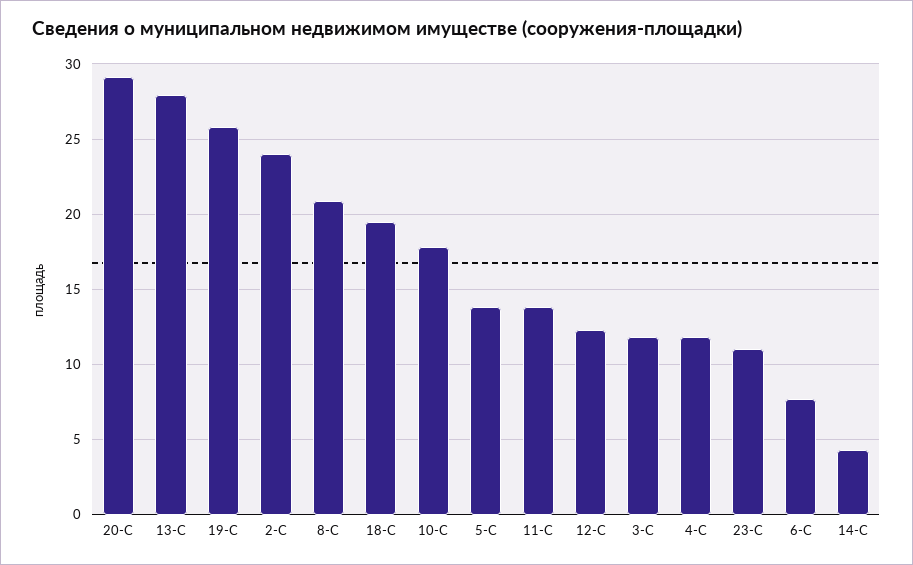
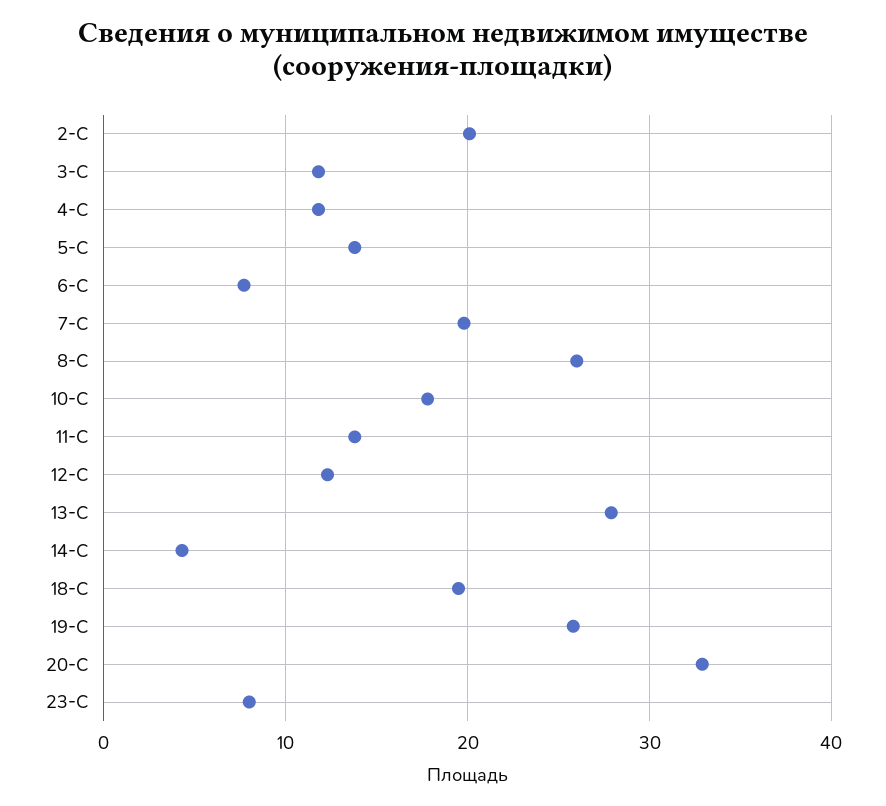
20-С: 29 -> 33
2-С: 24 -> 20
8-С: 21 -> 26
23-C: 11 -> 8
7-С: none -> 20

